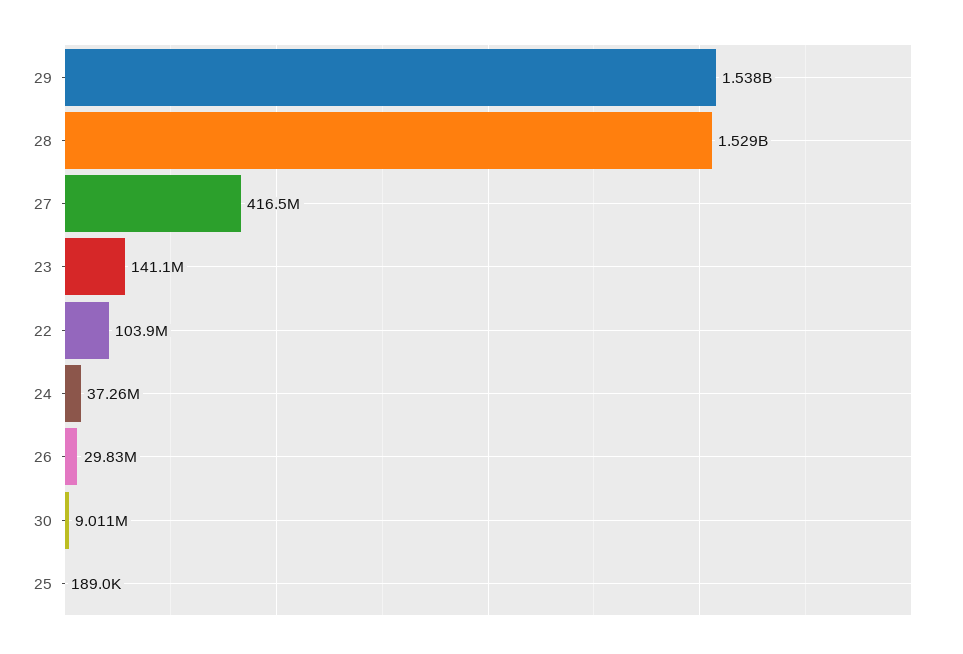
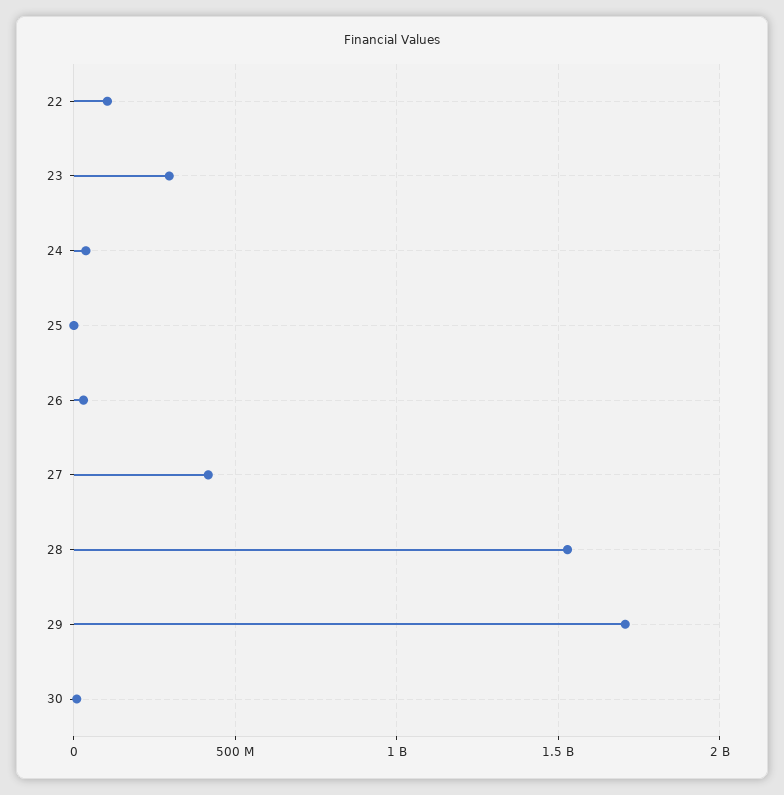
29: 1538000000 -> 1700000000
23: 141100000 -> 300000000

